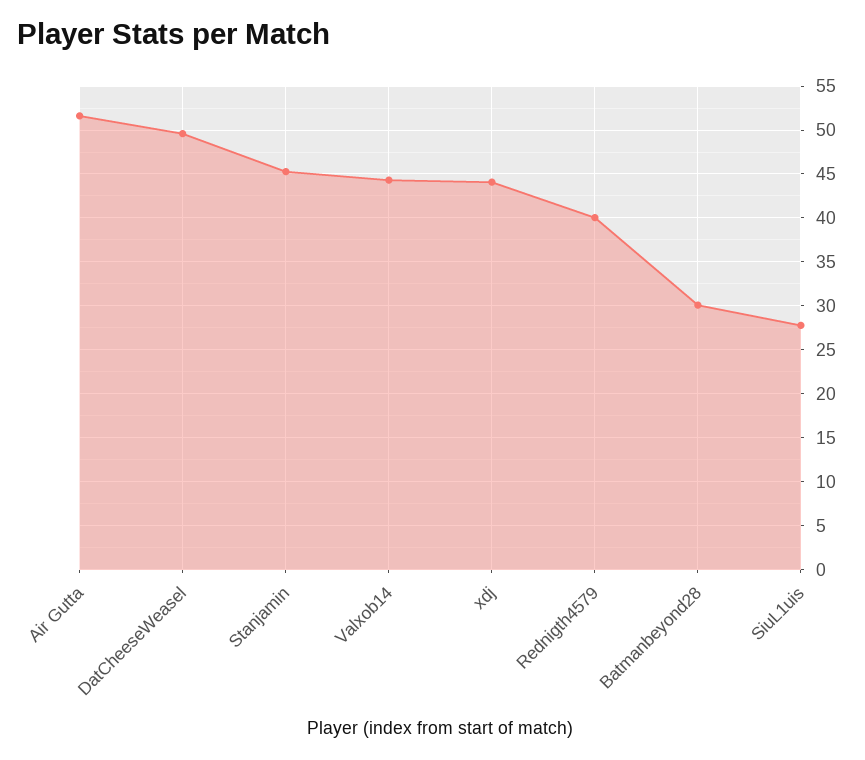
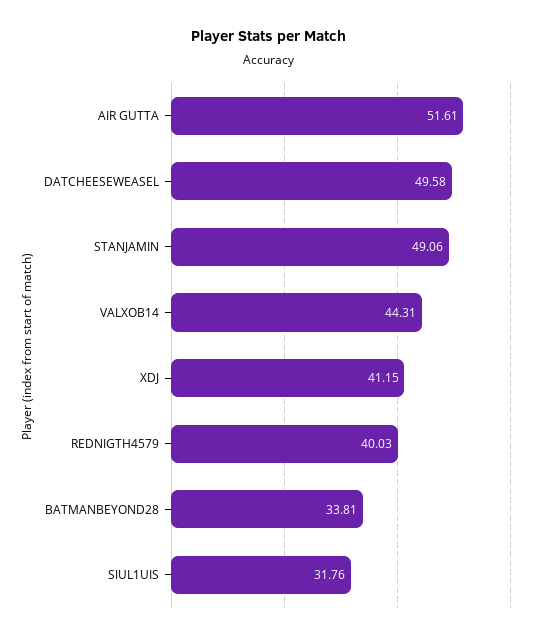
Stanjamin: 45 -> 49.06
xdj: 44 -> 41.15
Batmanbeyond28: 30 -> 33.81
SiuL1uis: 28 -> 31.76

